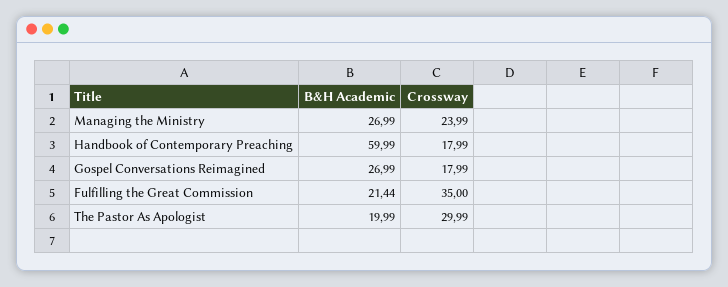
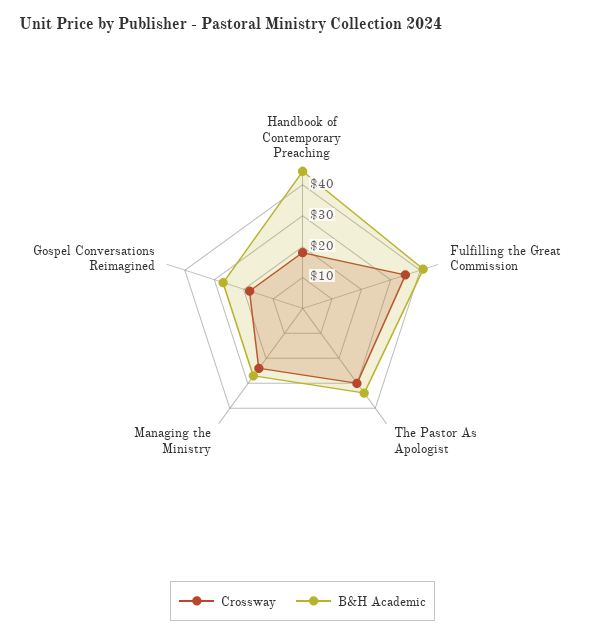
B&H Academic, Handbook of Contemporary Preaching: 59.99 -> 45
B&H Academic, Fulfilling the Great Commission: 21.44 -> 40
B&H Academic, The Pastor As Apologist: 19.99 -> 35

